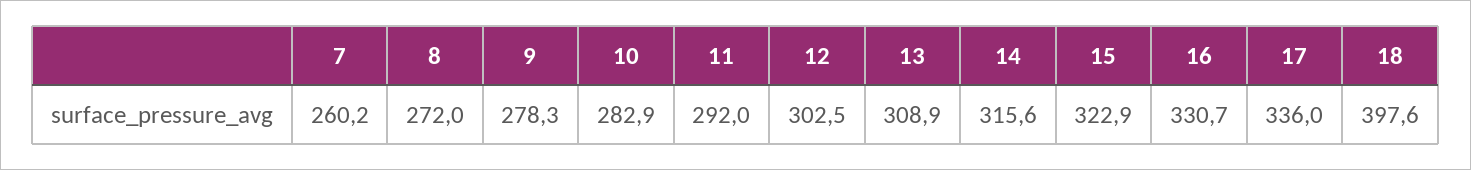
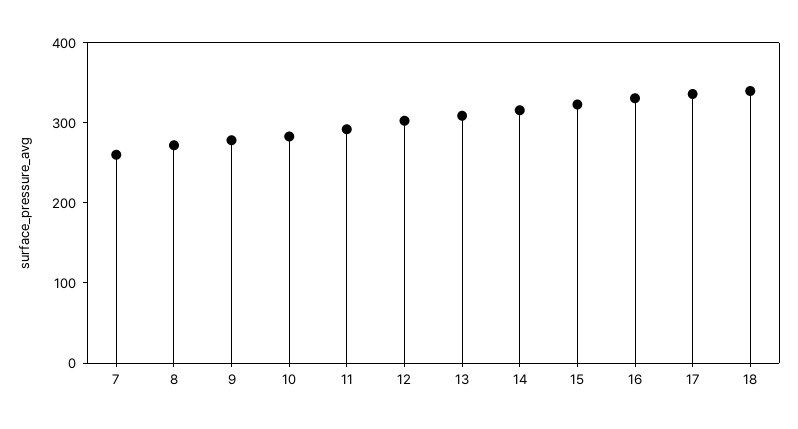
18: 397.6 -> 340

